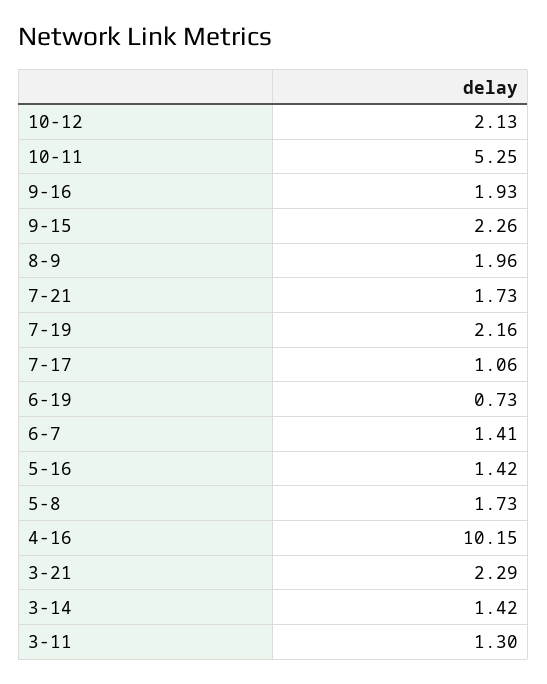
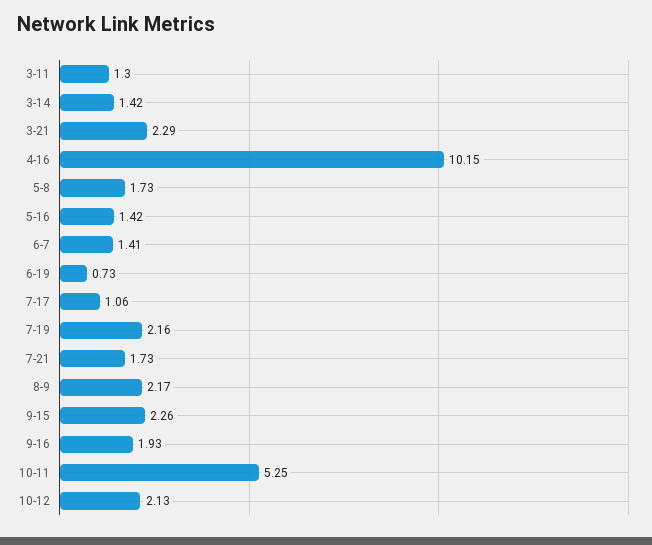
8-9: 1.96 -> 2.17

